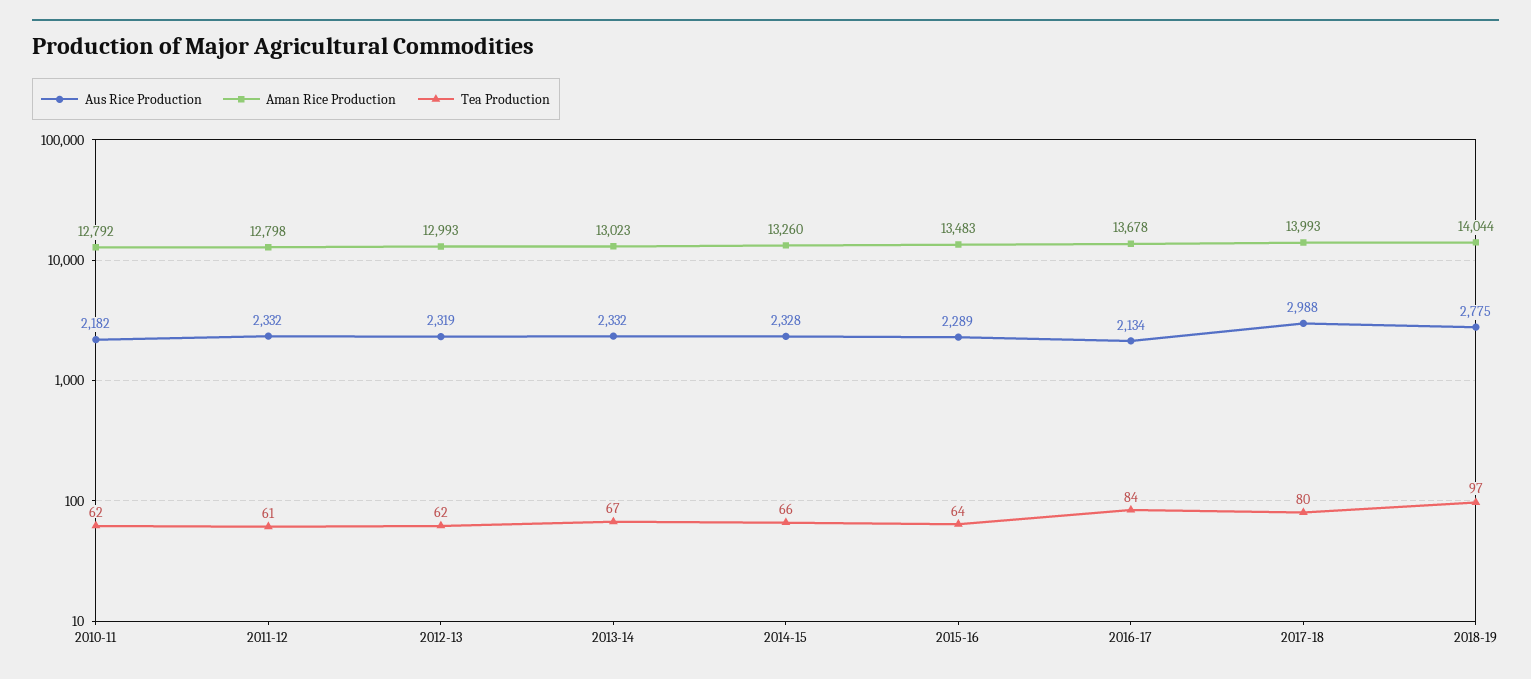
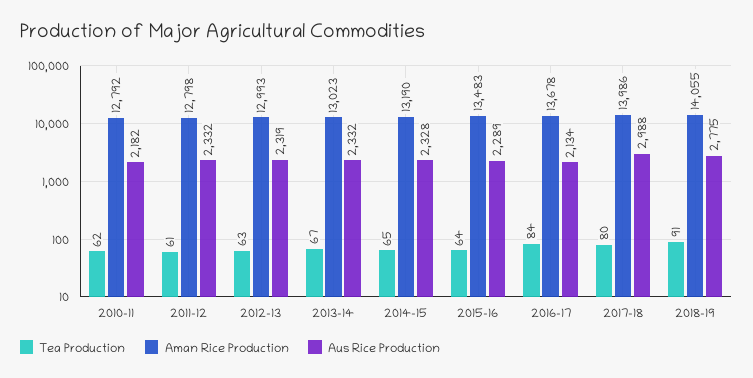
Tea Production, 2012-13: 62 -> 63
Aman Rice Production, 2014-15: 13260 -> 13190
Tea Production, 2014-15: 66 -> 65
Aman Rice Production, 2017-18: 13993 -> 13986
Aman Rice Production, 2018-19: 14044 -> 14055
Tea Production, 2018-19: 97 -> 91

